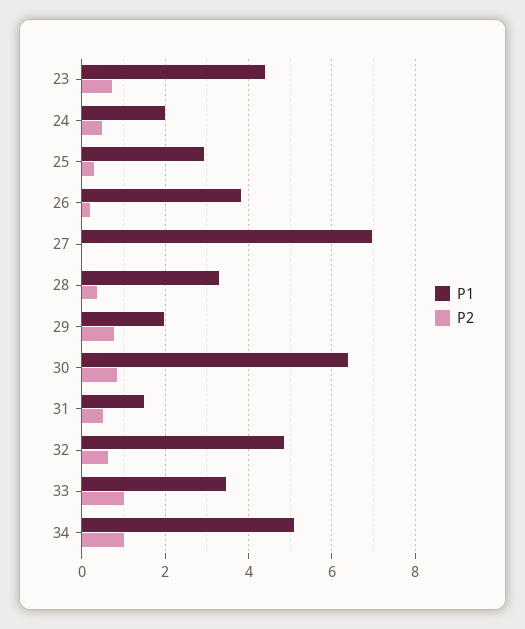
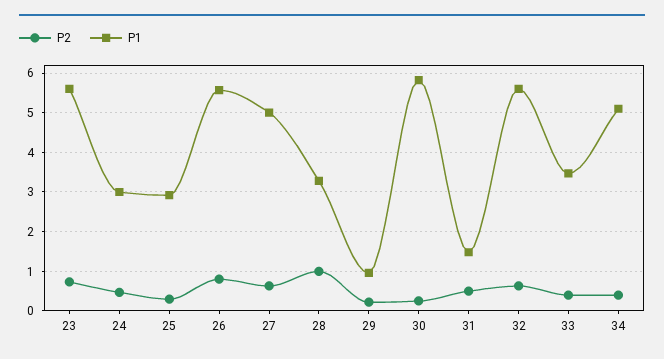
P1, 23: 4.4 -> 5.6
P1, 24: 2 -> 3
P1, 26: 3.8 -> 5.6
P2, 26: 0.2 -> 0.8
P1, 27: 7 -> 5
P2, 27: 0 -> 0.6
P2, 28: 0.4 -> 1
P1, 29: 2 -> 1
P2, 29: 0.8 -> 0.2
P1, 30: 6.4 -> 5.8
P2, 30: 0.8 -> 0.2
P1, 32: 4.8 -> 5.6
P2, 33: 1 -> 0.4
P2, 34: 1 -> 0.4

